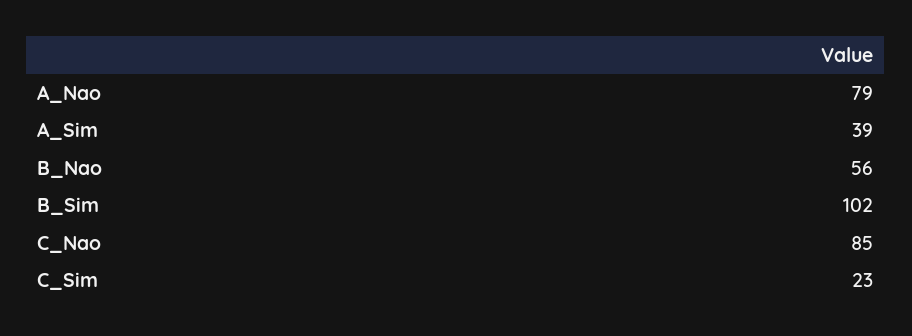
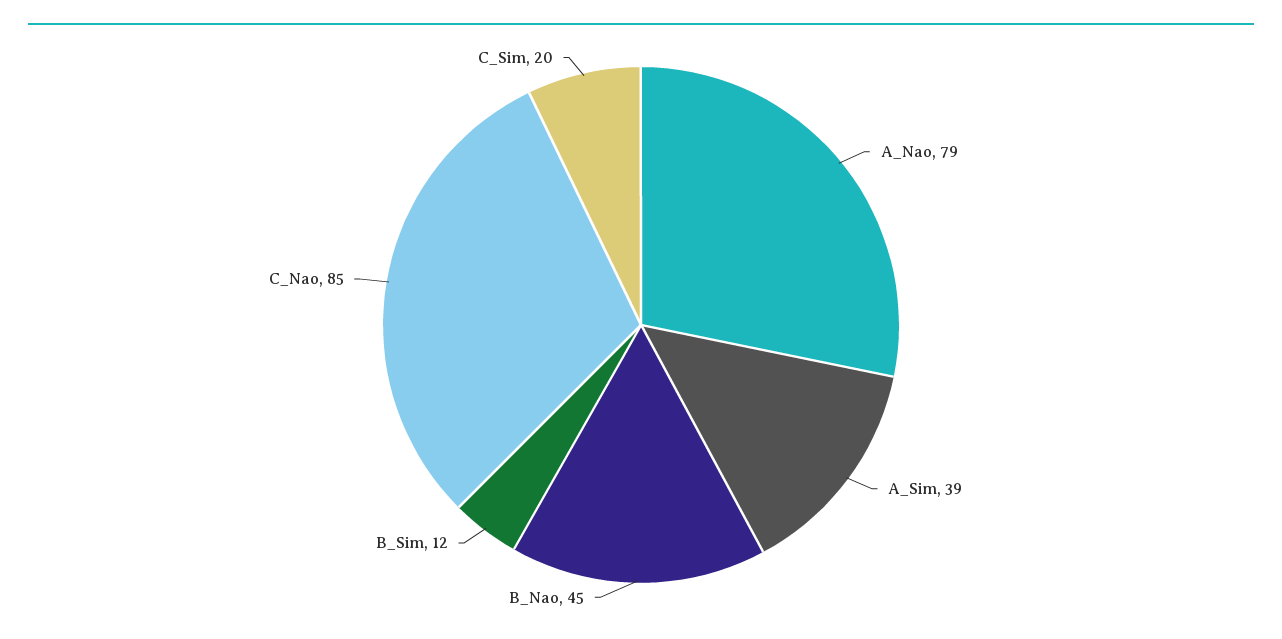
B_Nao: 56 -> 45
B_Sim: 102 -> 12
C_Sim: 23 -> 20

